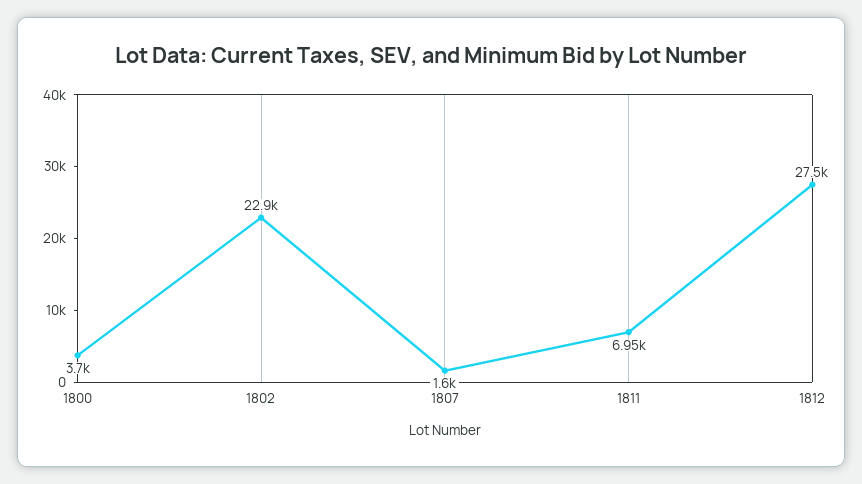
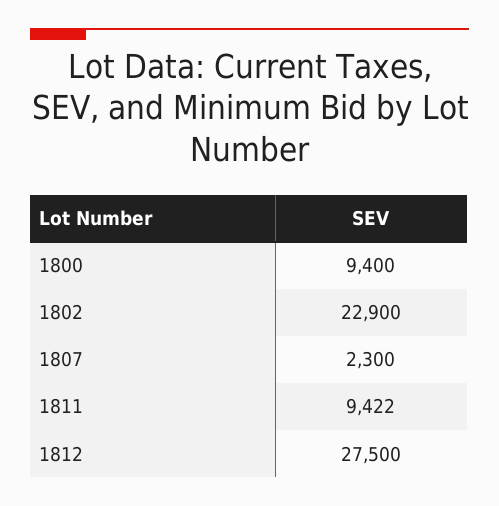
1800: 3700 -> 9400
1807: 1600 -> 2300
1811: 6950 -> 9422

